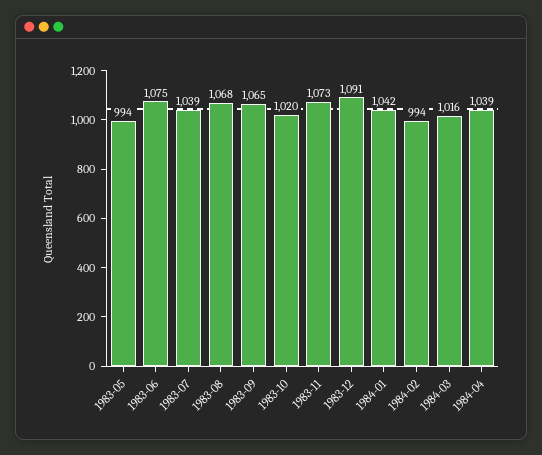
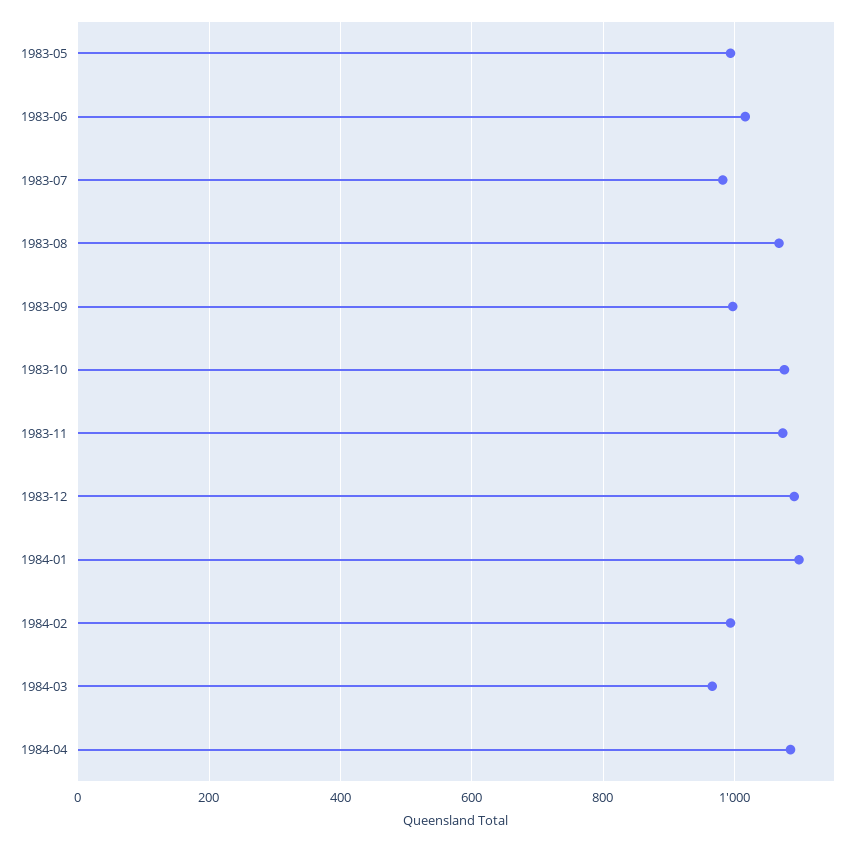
1983-06: 1075 -> 1020
1983-07: 1039 -> 980
1983-09: 1065 -> 1000
1983-10: 1020 -> 1080
1984-01: 1042 -> 1100
1984-03: 1016 -> 960
1984-04: 1039 -> 1080

